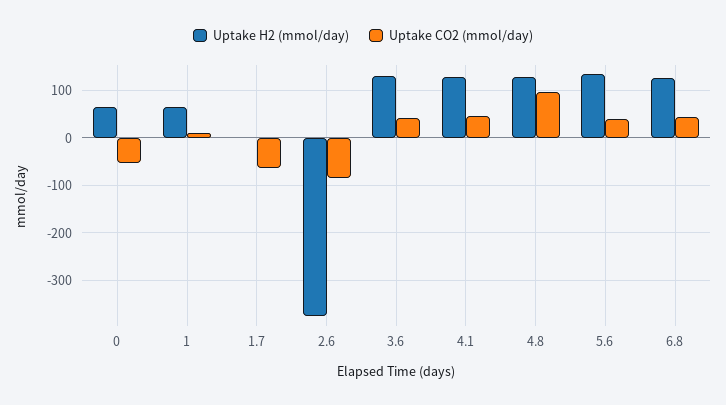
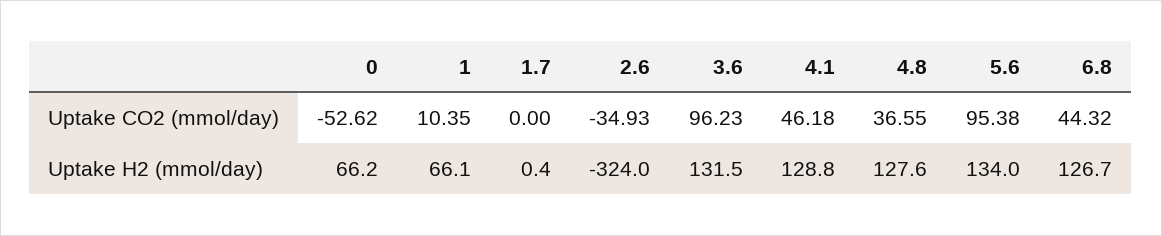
Uptake CO2 (mmol/day), 1.7: -60 -> 0
Uptake H2 (mmol/day), 2.6: -380 -> -324
Uptake CO2 (mmol/day), 2.6: -80 -> -34.93
Uptake CO2 (mmol/day), 3.6: 40 -> 96.23
Uptake CO2 (mmol/day), 4.8: 100 -> 36.55
Uptake CO2 (mmol/day), 5.6: 40 -> 95.38

